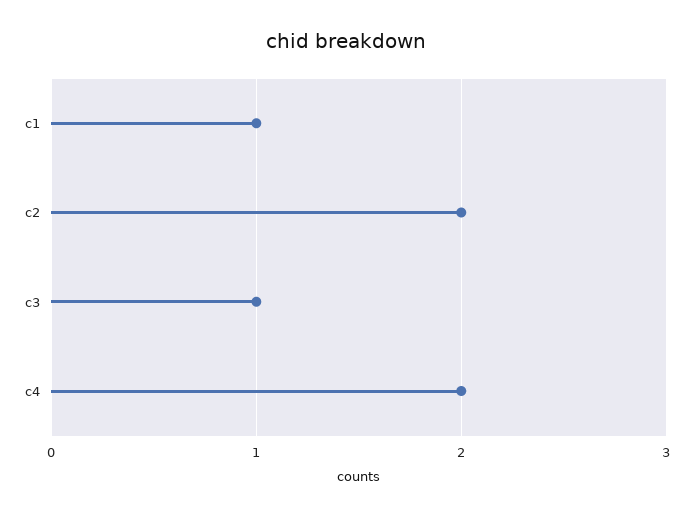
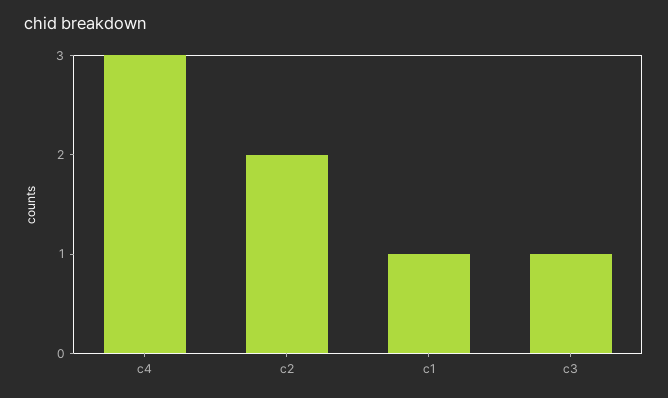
c4: 2 -> 3

